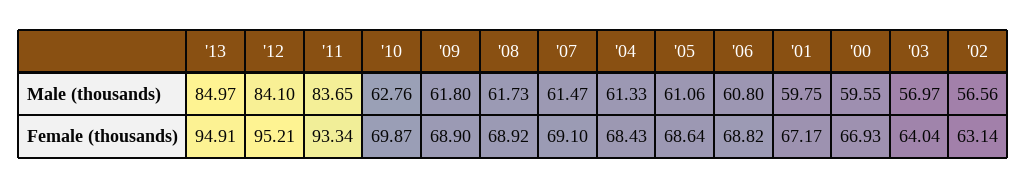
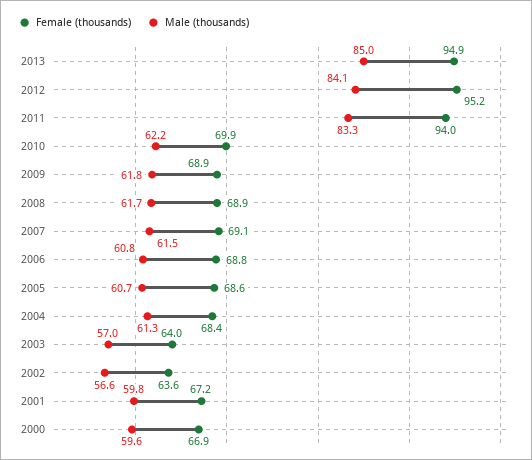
Male (thousands), '11: 83.65 -> 83.3
Male (thousands), '10: 62.76 -> 62.2
Male (thousands), '05: 61.06 -> 60.7
Female (thousands), '11: 93.34 -> 94
Female (thousands), '02: 63.14 -> 63.6

